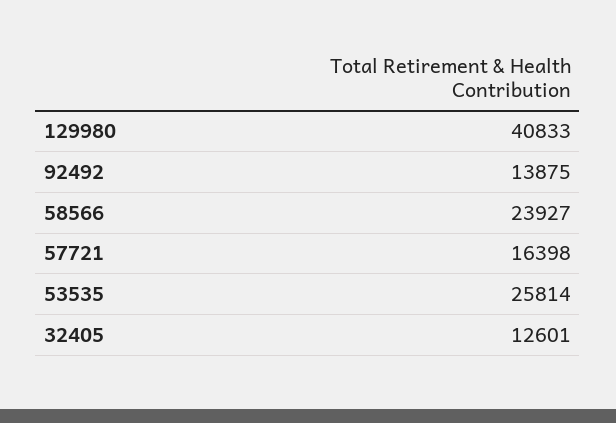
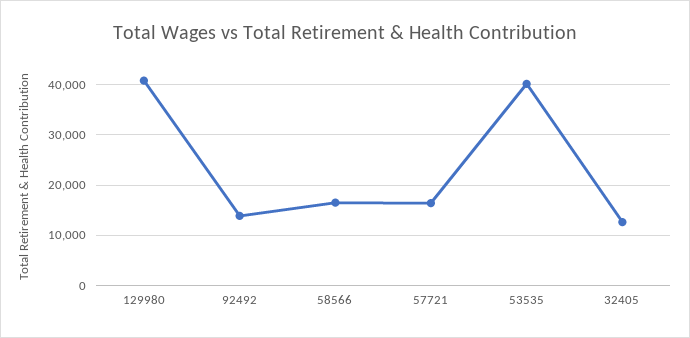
58566: 23927 -> 16000
53535: 25814 -> 40000

